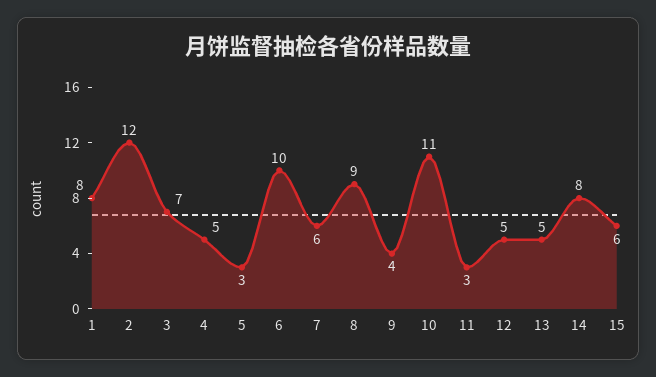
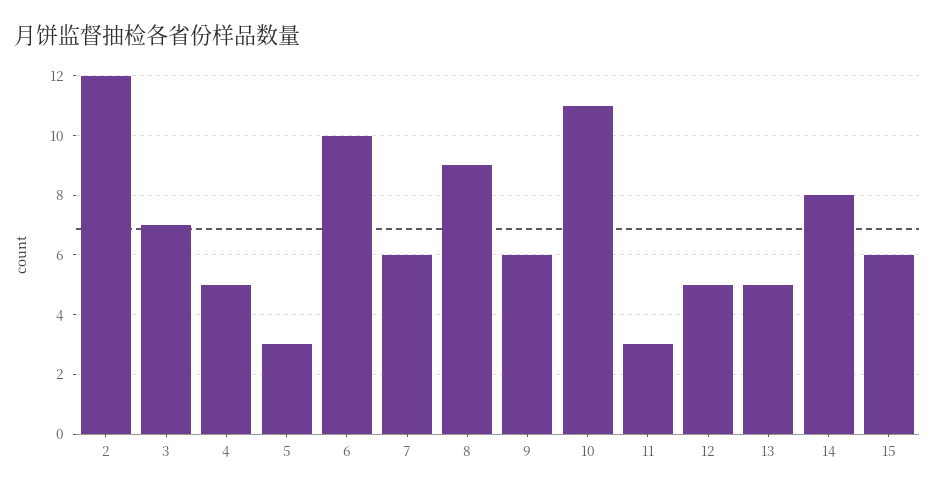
1: 8 -> none
9: 4 -> 6

